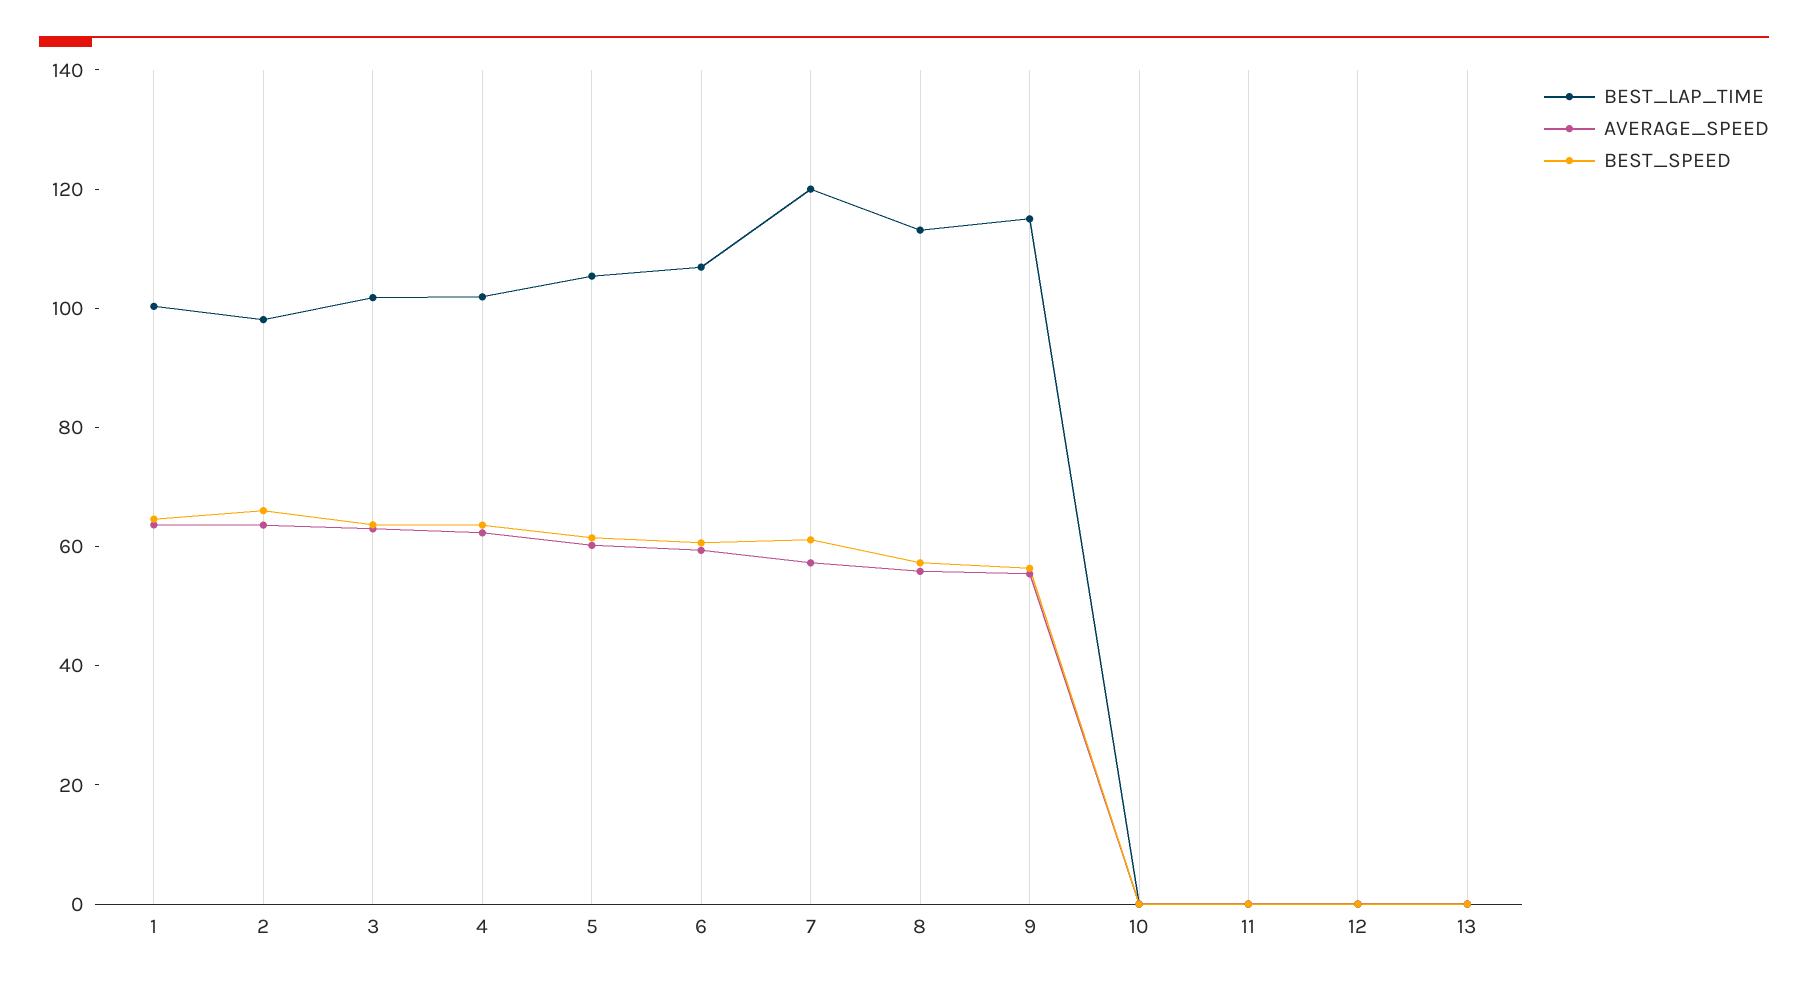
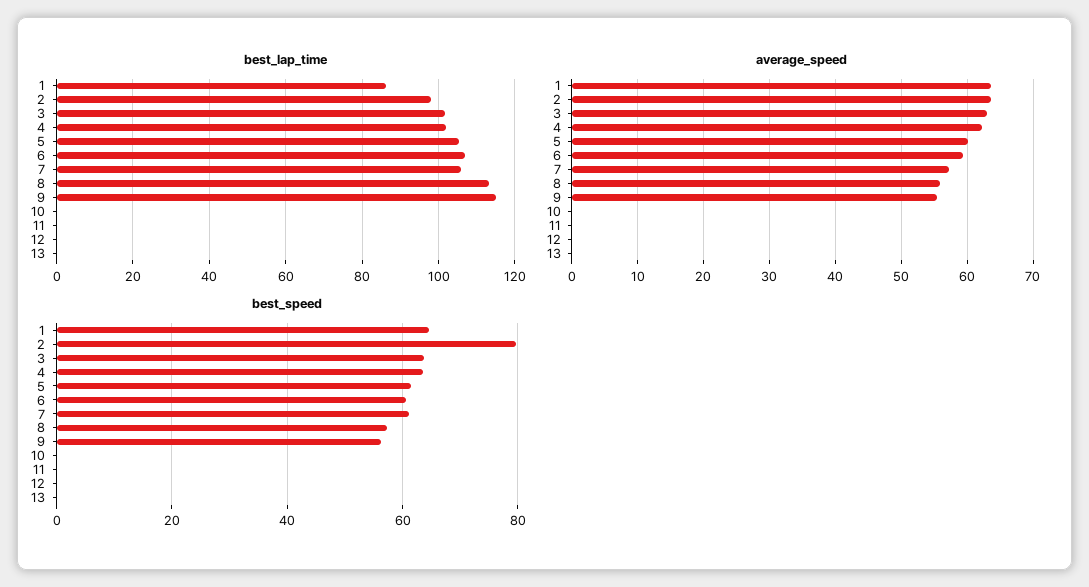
BEST_LAP_TIME, 1: 100 -> 86
BEST_SPEED, 2: 65 -> 80
BEST_LAP_TIME, 7: 120 -> 106

